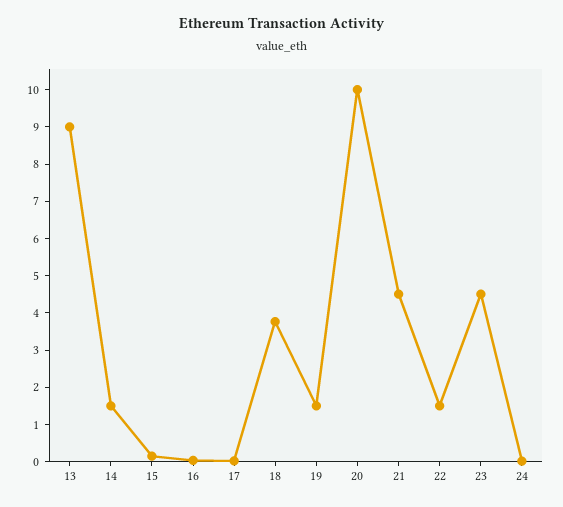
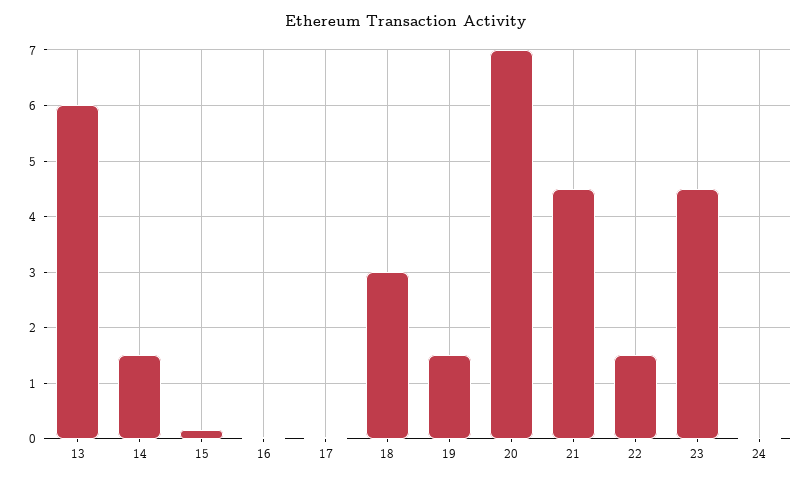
13: 9 -> 6
18: 3.75 -> 3
20: 10 -> 7

